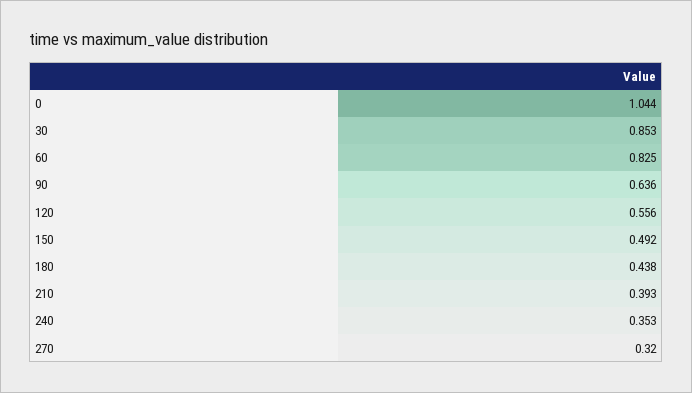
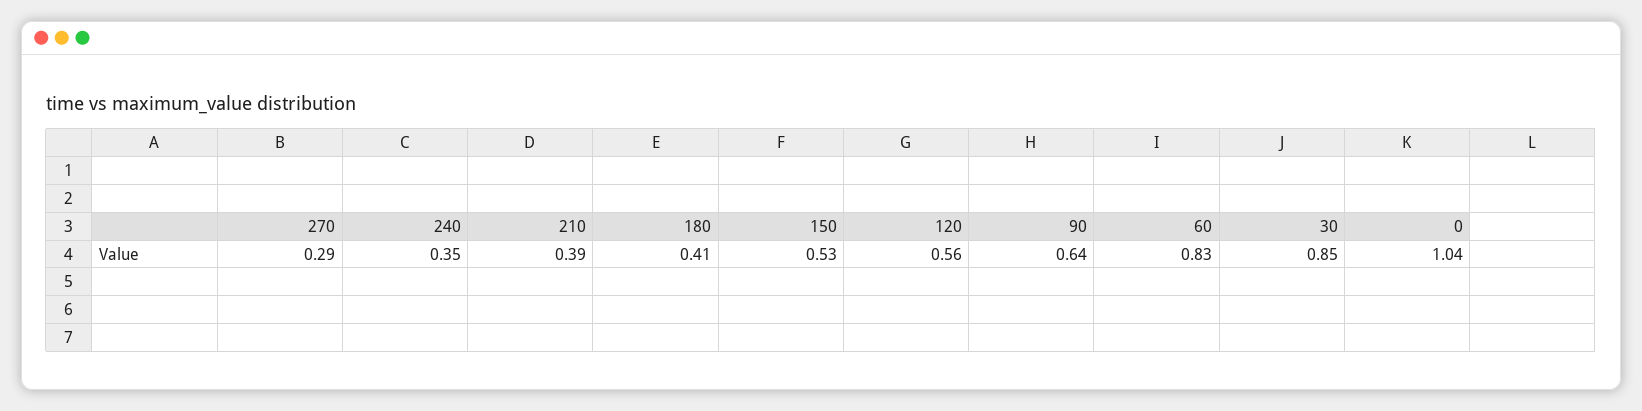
150: 0.492 -> 0.53
180: 0.438 -> 0.41
270: 0.32 -> 0.29

